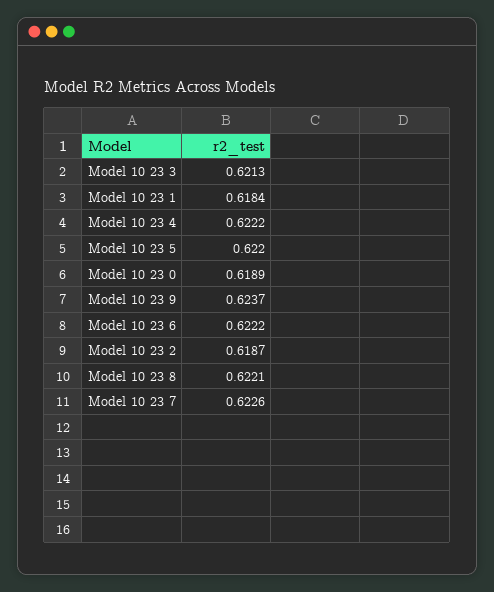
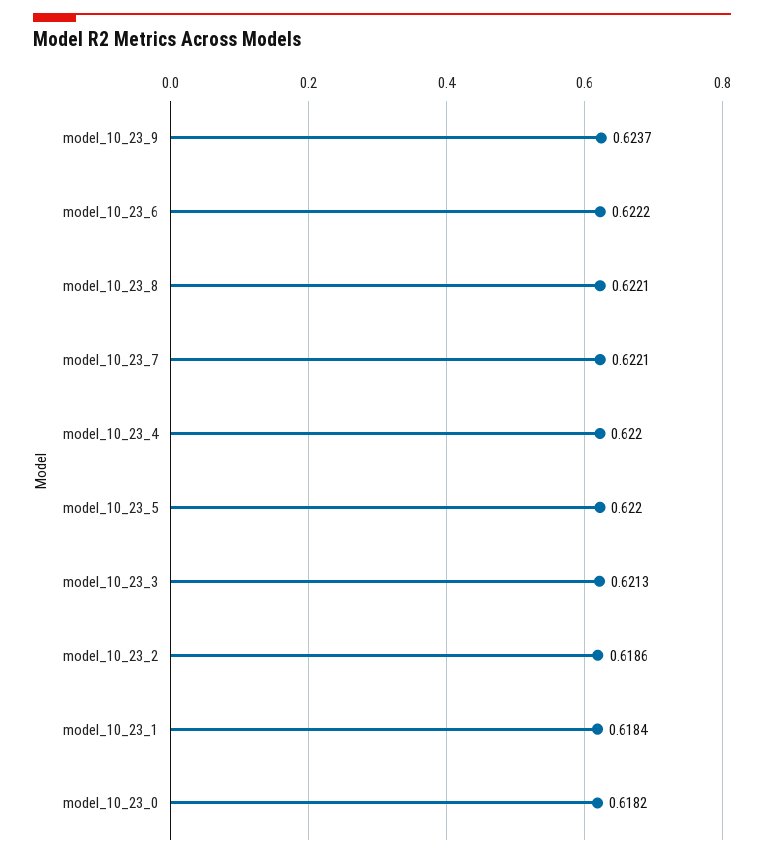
Model 10 23 4: 0.6222 -> 0.622
Model 10 23 0: 0.6189 -> 0.6182
Model 10 23 2: 0.6187 -> 0.6186
Model 10 23 7: 0.6226 -> 0.6221

